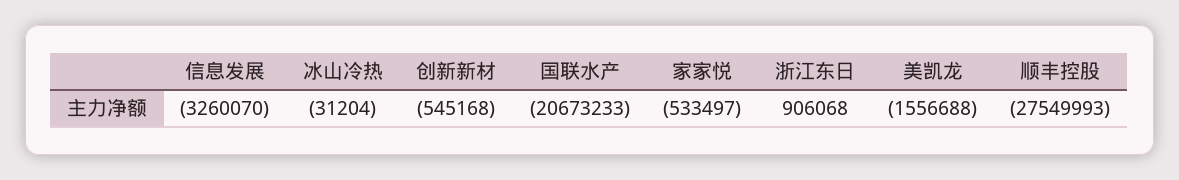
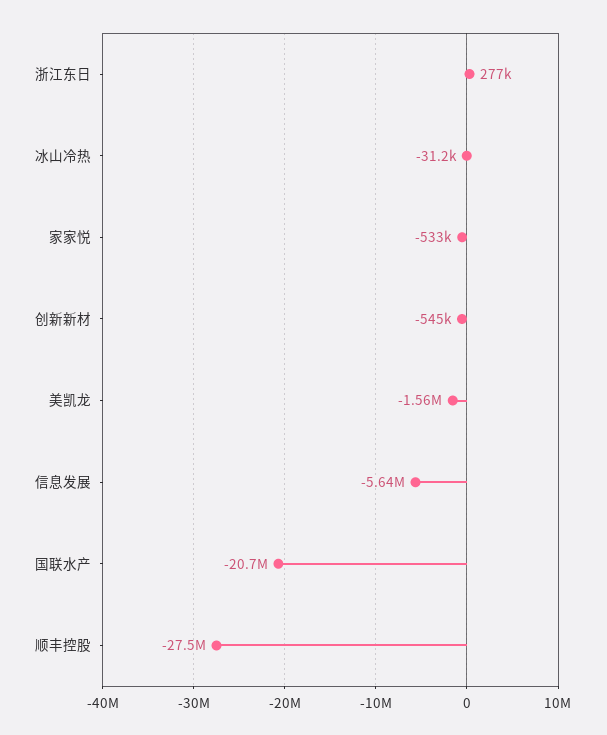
信息发展: -3260070 -> -5640000
浙江东日: 906068 -> 277000

